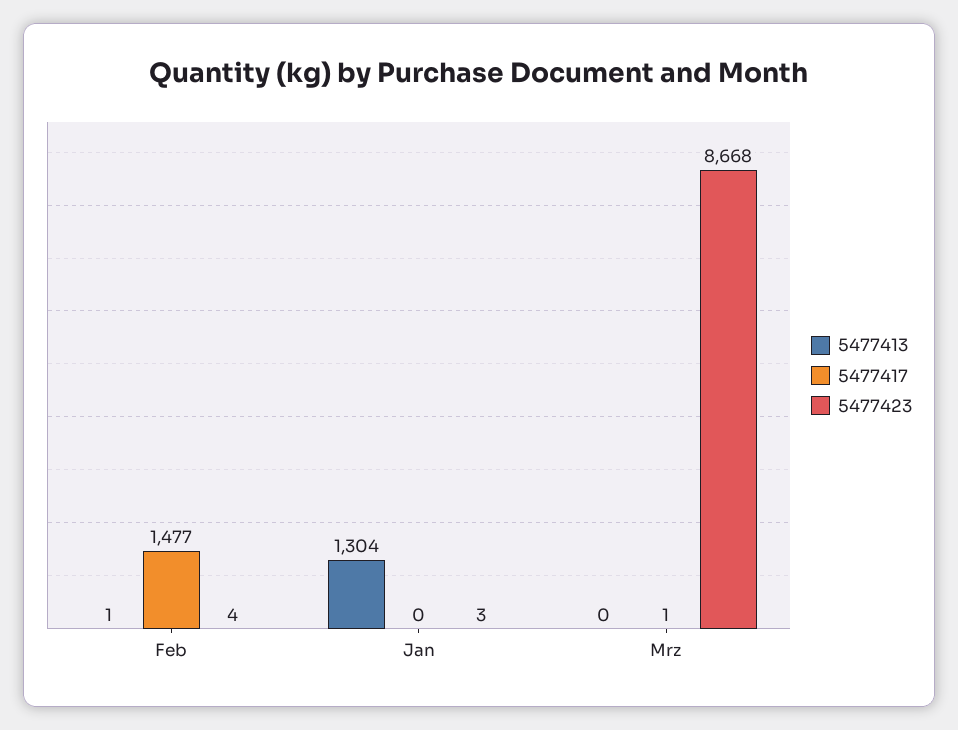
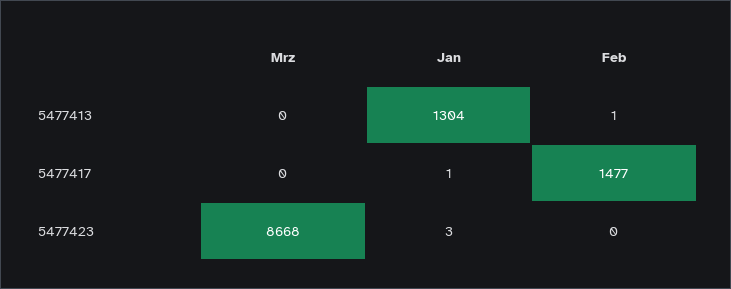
5477423, Feb: 4 -> 0
5477417, Jan: 0 -> 1
5477417, Mrz: 1 -> 0

